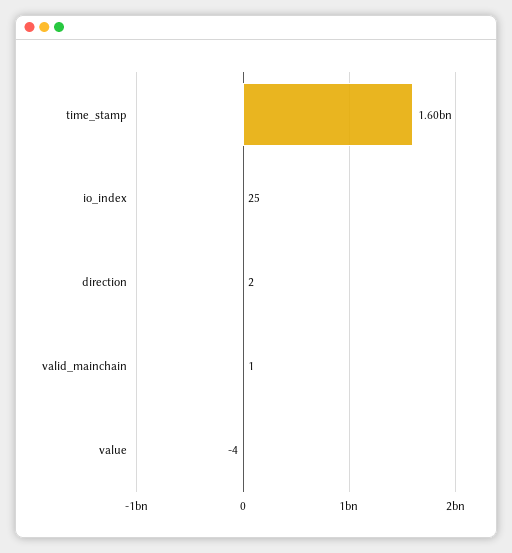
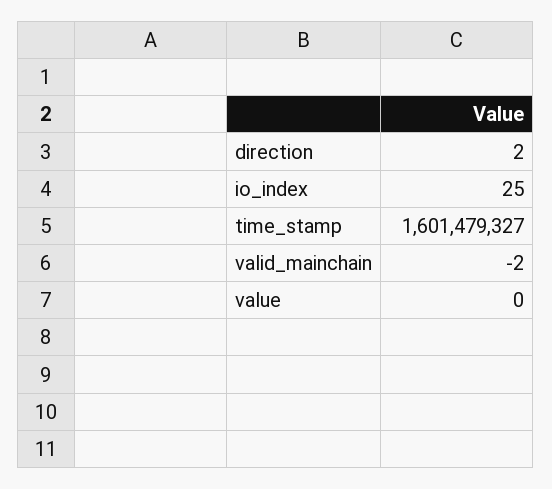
valid_mainchain: 1 -> -2
value: -4 -> 0

